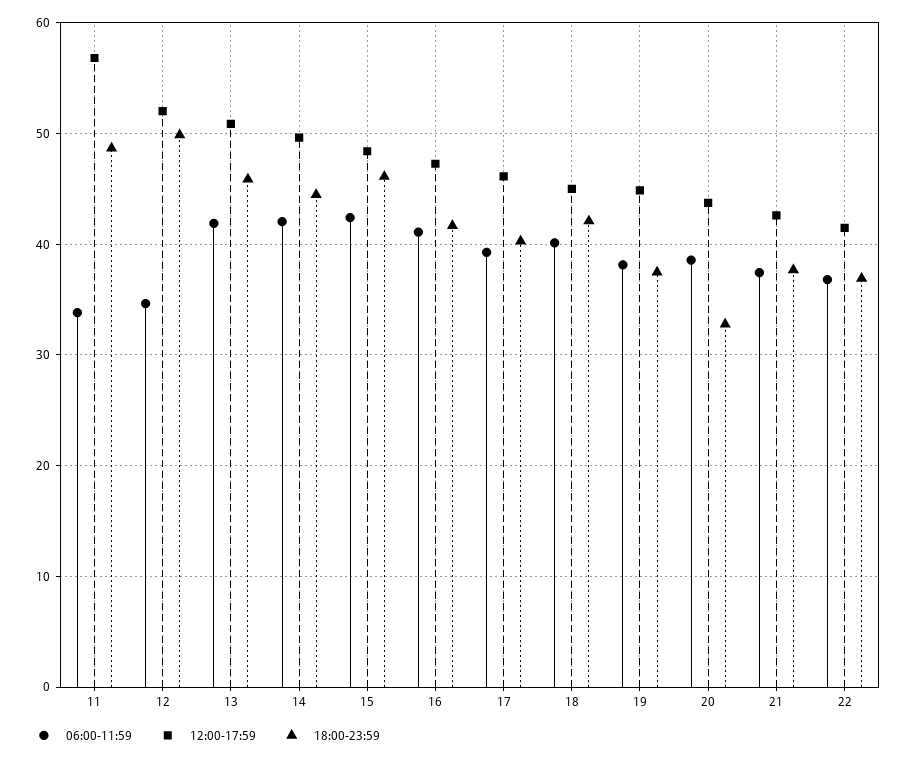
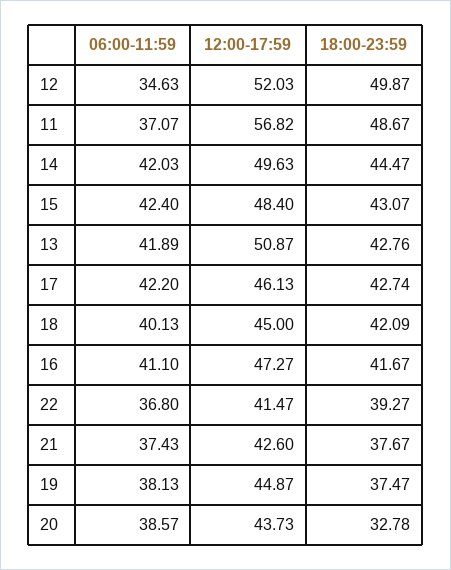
06:00-11:59, 11: 34 -> 37.07
18:00-23:59, 13: 46 -> 42.76
18:00-23:59, 15: 46 -> 43.07
06:00-11:59, 17: 39 -> 42.2
18:00-23:59, 17: 40 -> 42.74
18:00-23:59, 22: 37 -> 39.27

